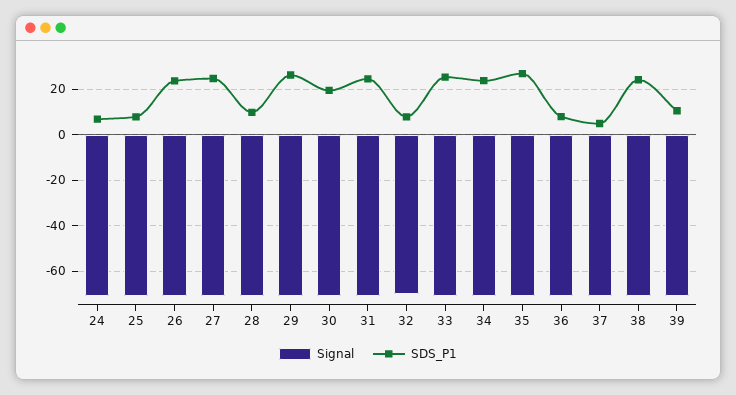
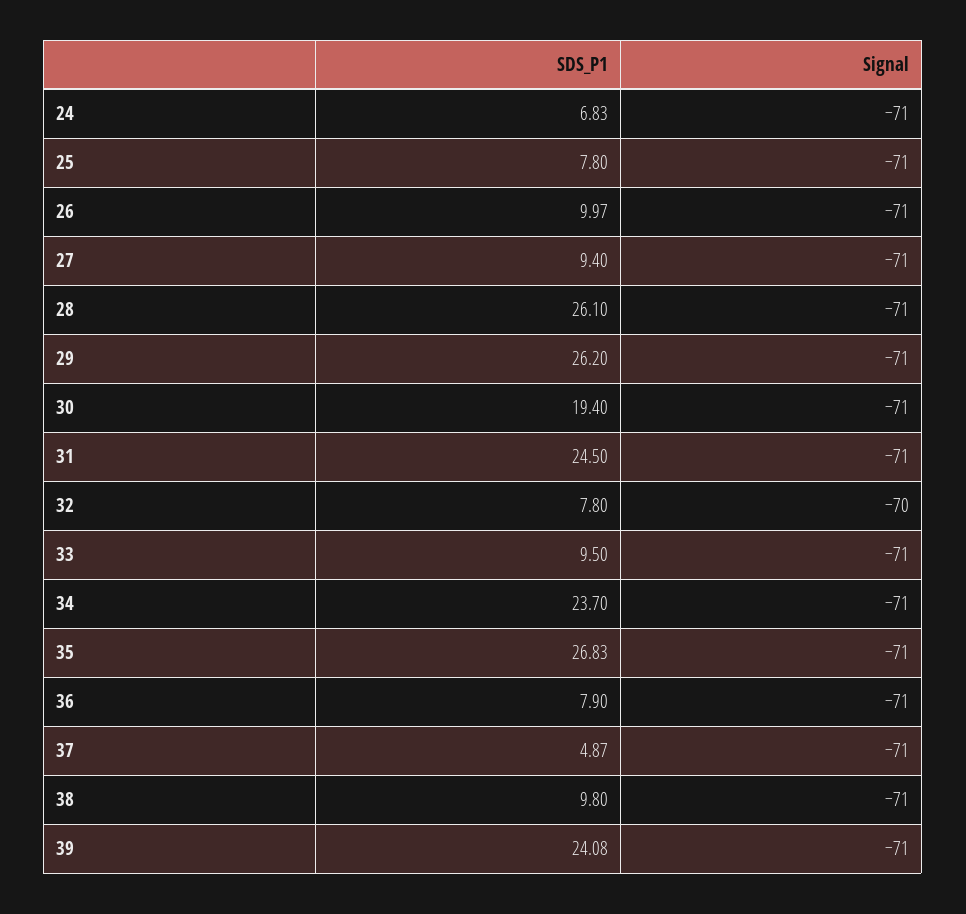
SDS_P1, 26: 25 -> 9.97
SDS_P1, 27: 25 -> 9.4
SDS_P1, 28: 10 -> 26.1
SDS_P1, 33: 25 -> 9.5
SDS_P1, 38: 25 -> 9.8
SDS_P1, 39: 10 -> 24.08

